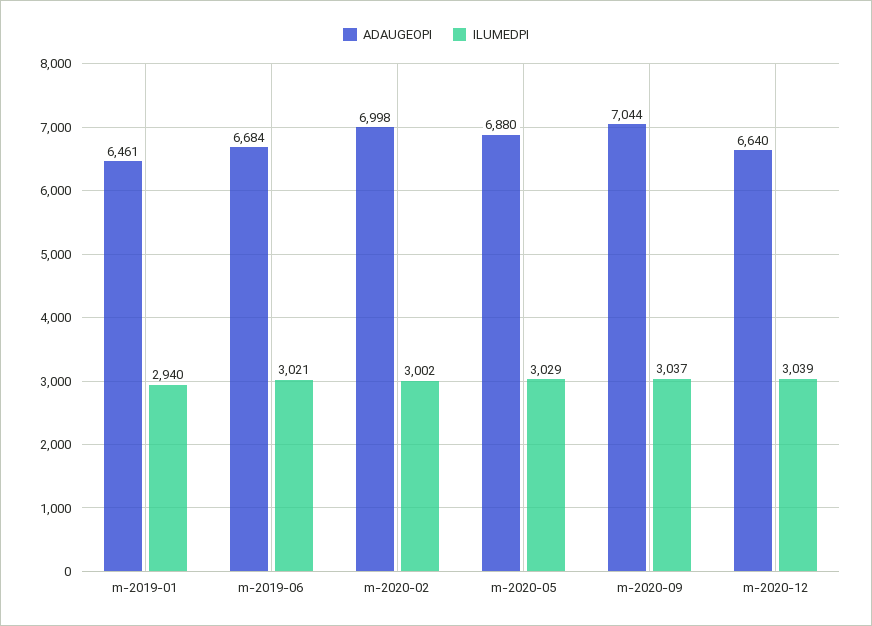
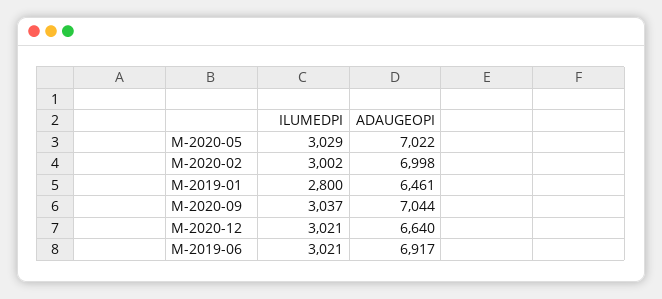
ILUMEDPI, m-2019-01: 2940 -> 2800
ADAUGEOPI, m-2019-06: 6684 -> 6917
ADAUGEOPI, m-2020-05: 6880 -> 7022
ILUMEDPI, m-2020-12: 3039 -> 3021

